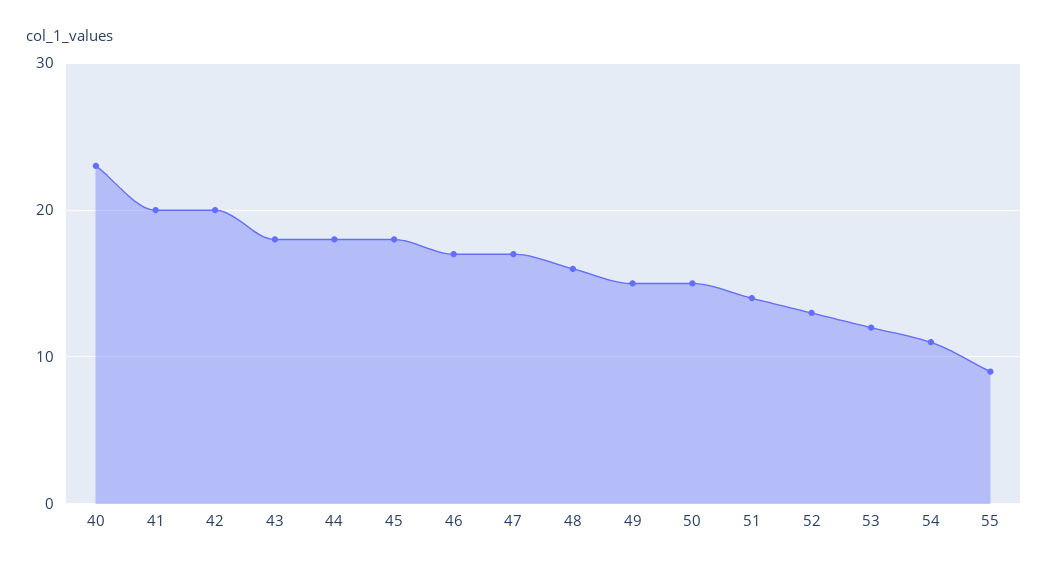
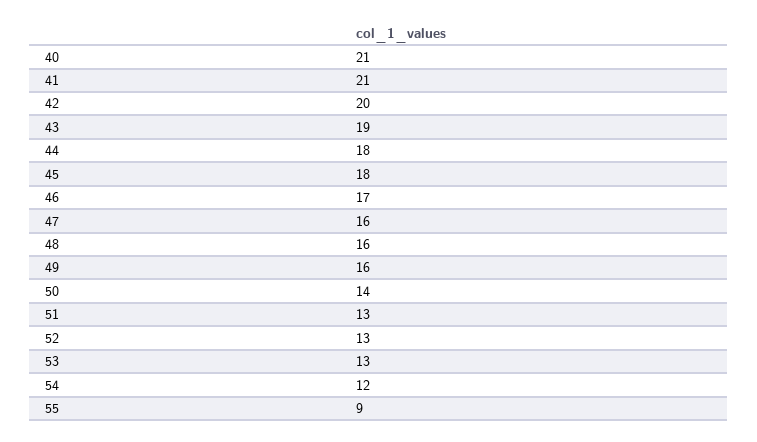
40: 23 -> 21
41: 20 -> 21
43: 18 -> 19
47: 17 -> 16
49: 15 -> 16
50: 15 -> 14
51: 14 -> 13
53: 12 -> 13
54: 11 -> 12

